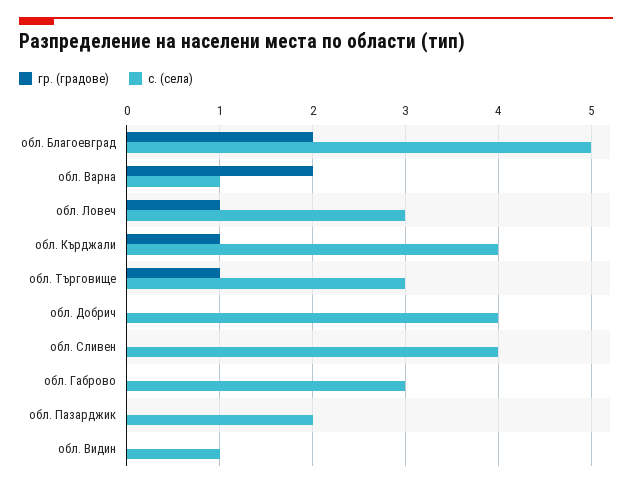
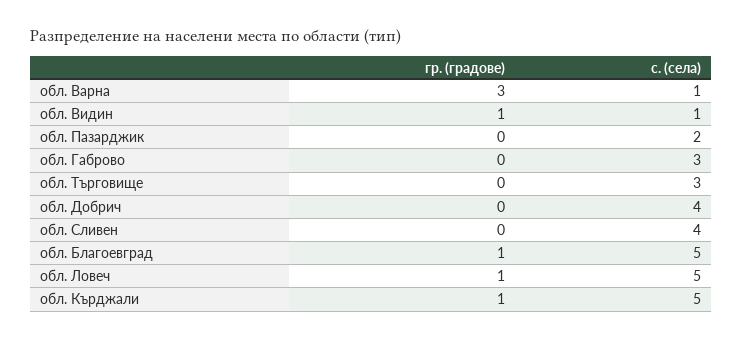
гр. (градове), обл. Благоевград: 2 -> 1
гр. (градове), обл. Варна: 2 -> 3
с. (села), обл. Ловеч: 3 -> 5
с. (села), обл. Кърджали: 4 -> 5
гр. (градове), обл. Търговище: 1 -> 0
гр. (градове), обл. Видин: 0 -> 1

